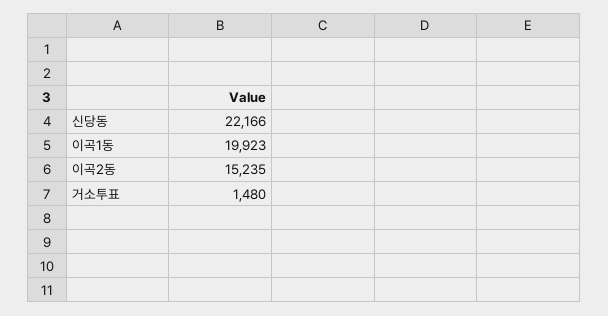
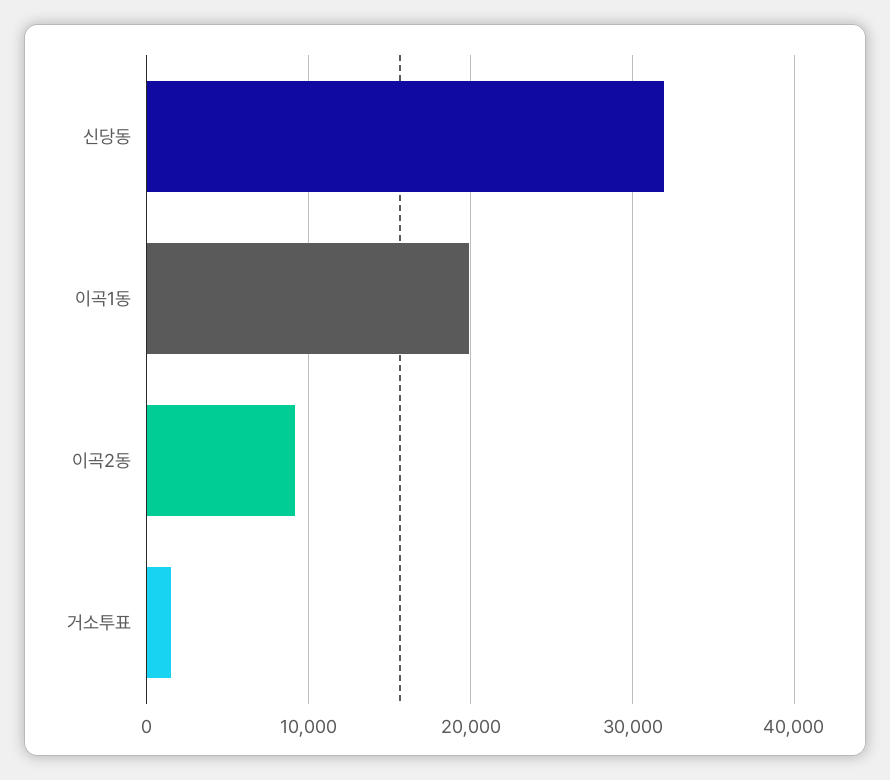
신당동: 22166 -> 32000
이곡2동: 15235 -> 9000

